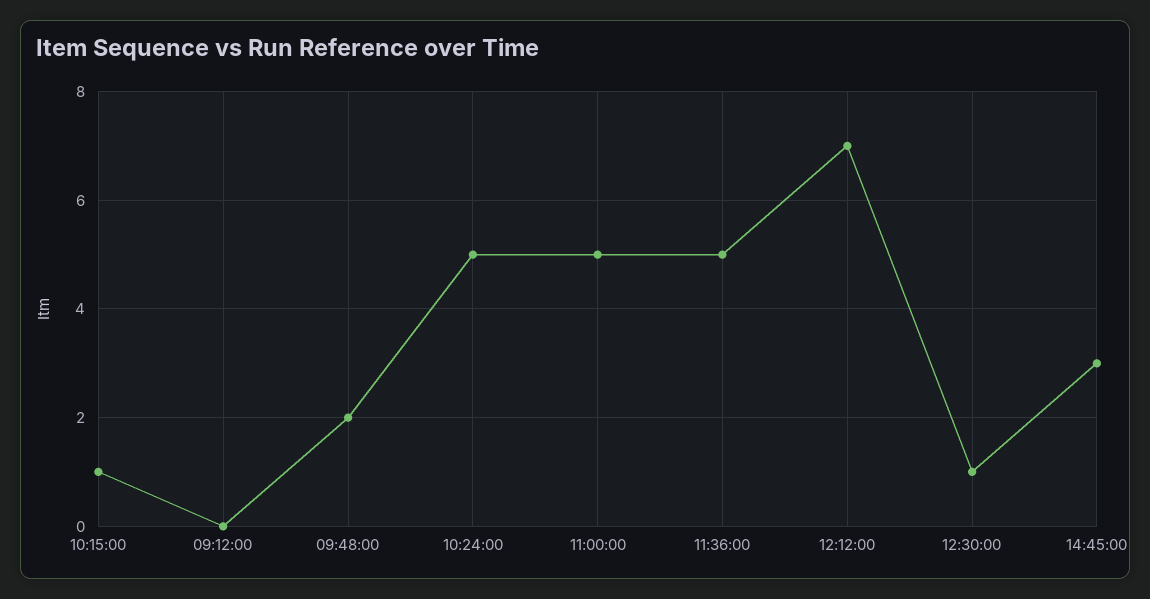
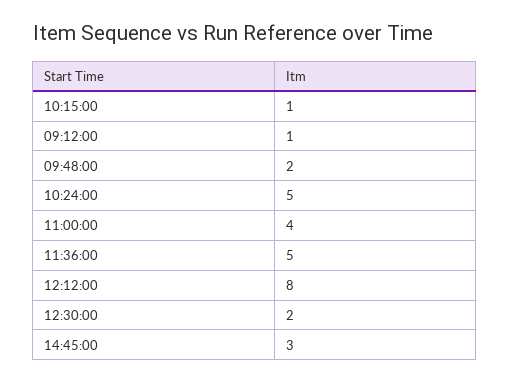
09:12:00: 0 -> 1
11:00:00: 5 -> 4
12:12:00: 7 -> 8
12:30:00: 1 -> 2

